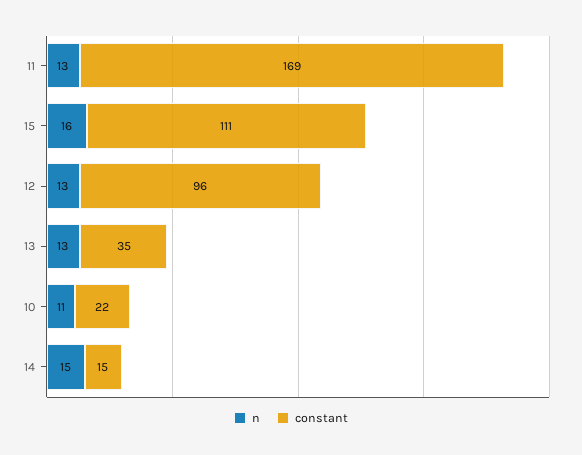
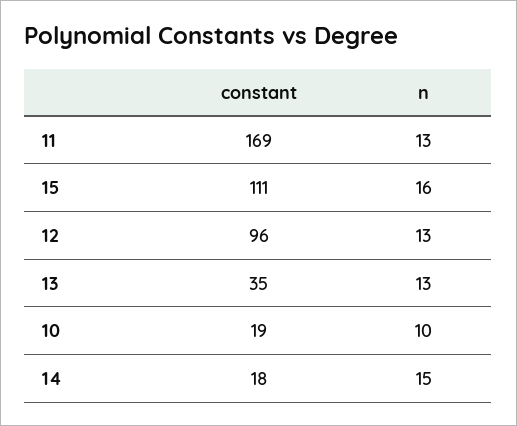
n, 10: 11 -> 10
constant, 10: 22 -> 19
constant, 14: 15 -> 18

